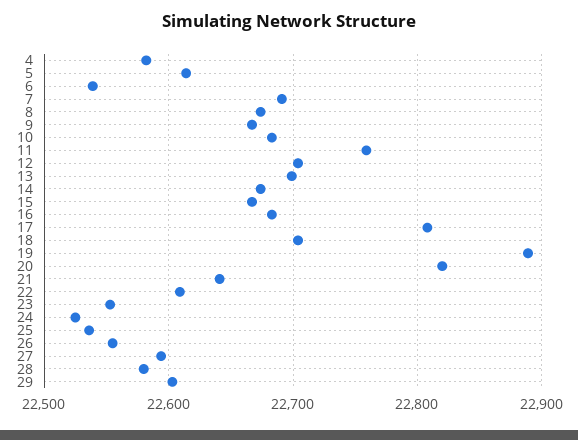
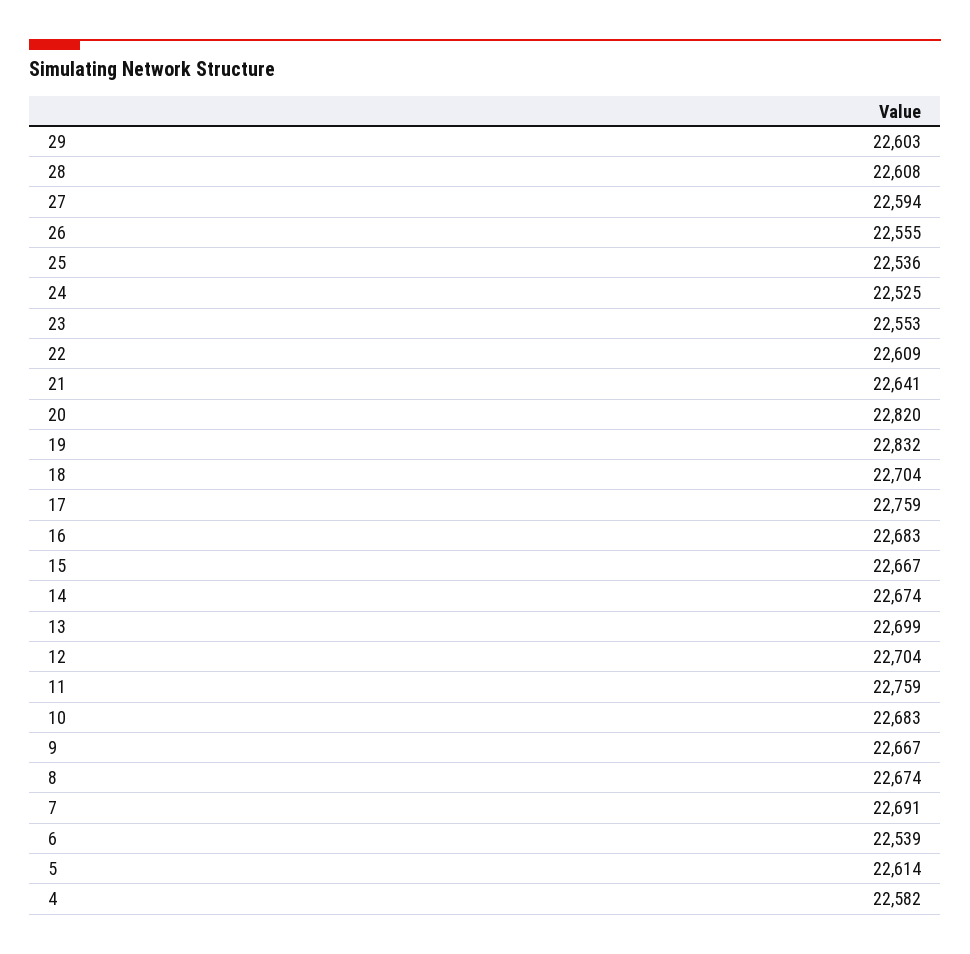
17: 22810 -> 22759
19: 22890 -> 22832
28: 22580 -> 22608

